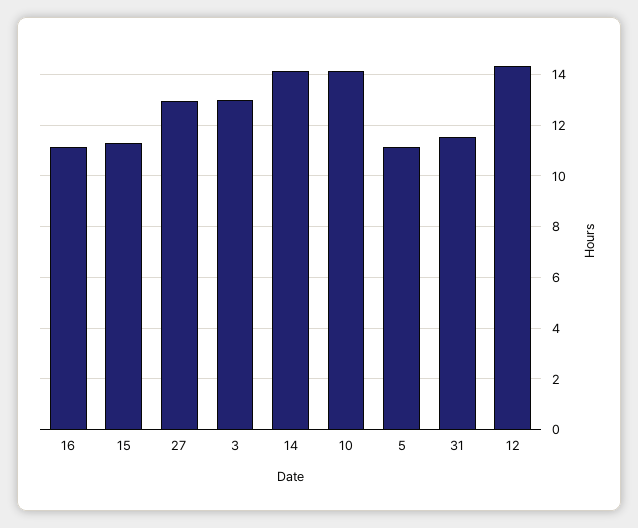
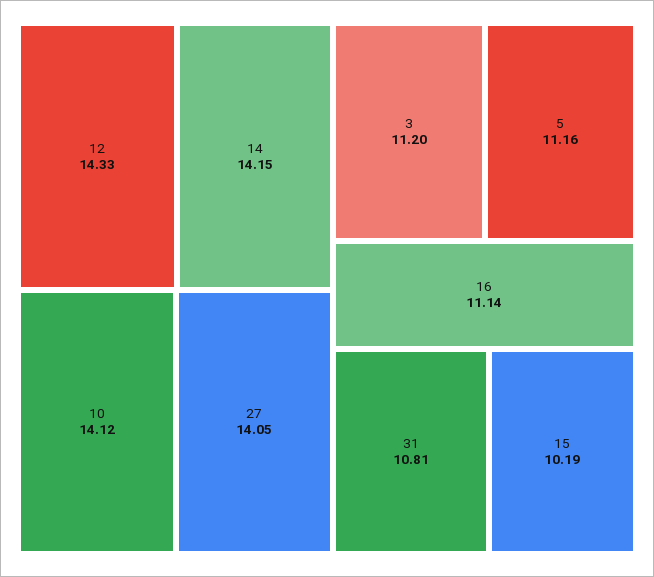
15: 11.25 -> 10.19
27: 13 -> 14.05
3: 13 -> 11.2
31: 11.5 -> 10.81

